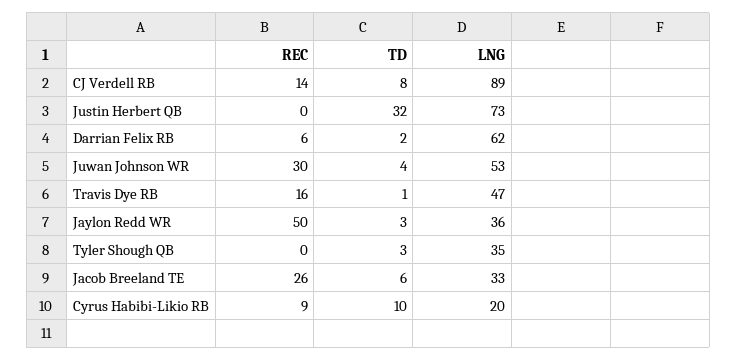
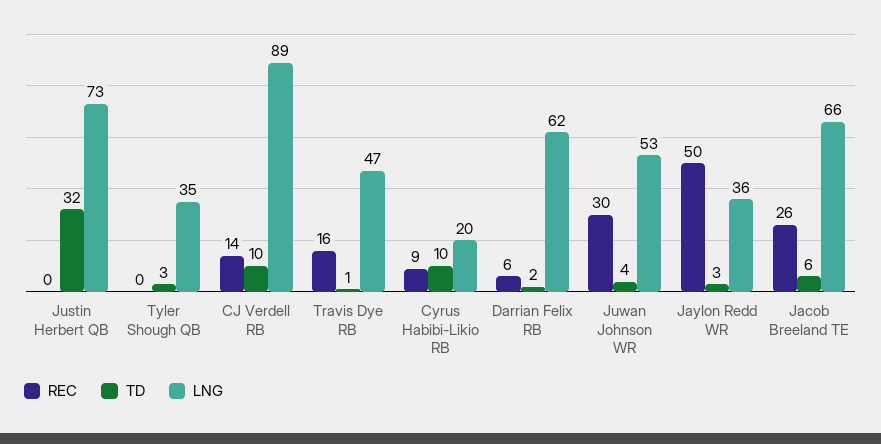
TD, CJ Verdell RB: 8 -> 10
LNG, Jacob Breeland TE: 33 -> 66

